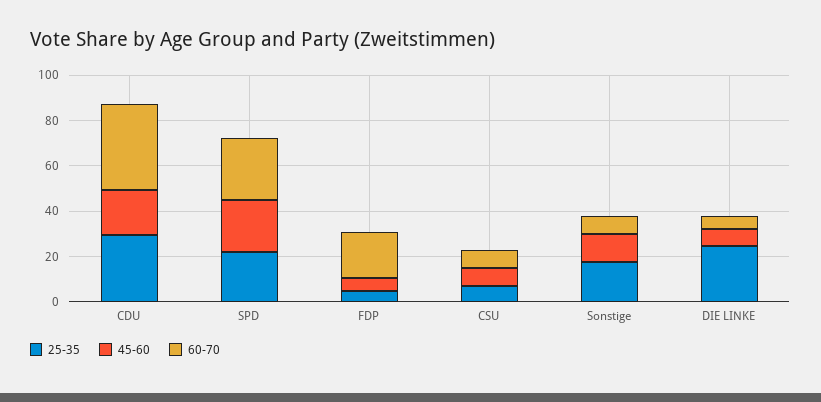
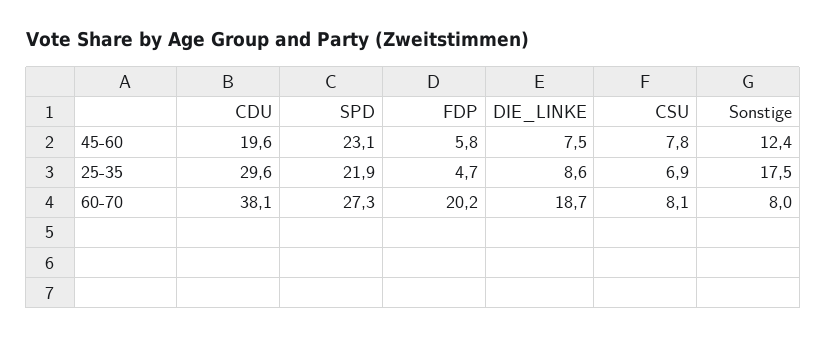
25-35, DIE LINKE: 25 -> 8.6
60-70, DIE LINKE: 5 -> 18.7

